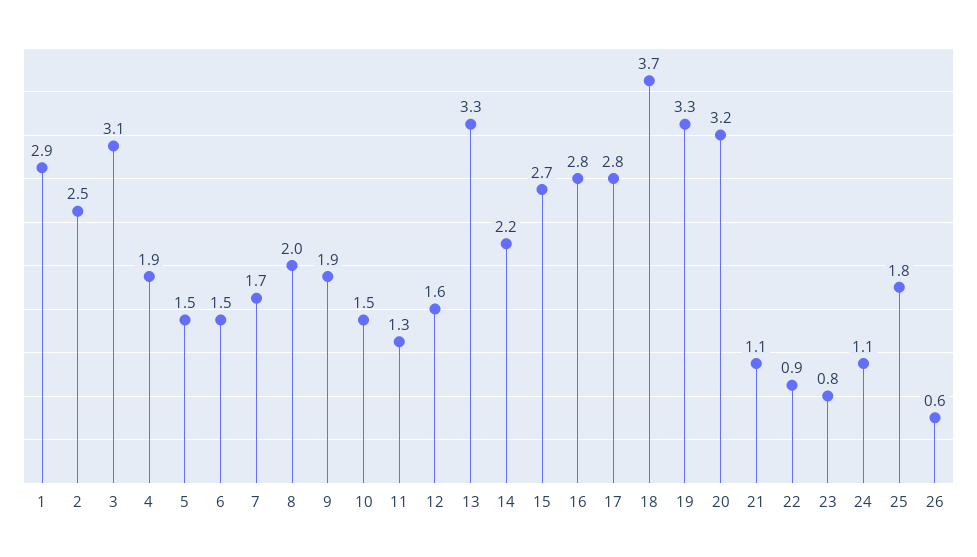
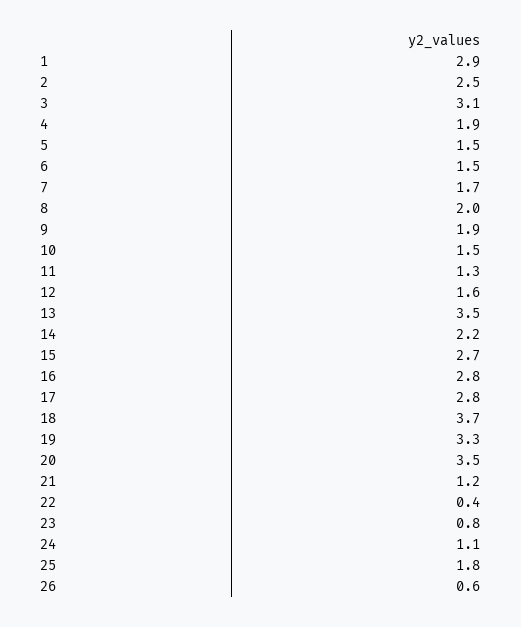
13: 3.3 -> 3.5
20: 3.2 -> 3.5
21: 1.1 -> 1.2
22: 0.9 -> 0.4

